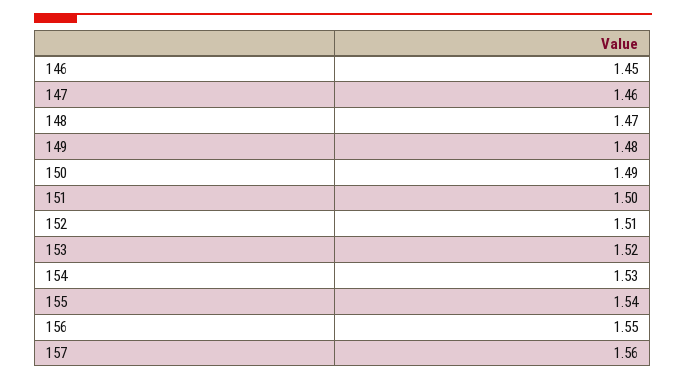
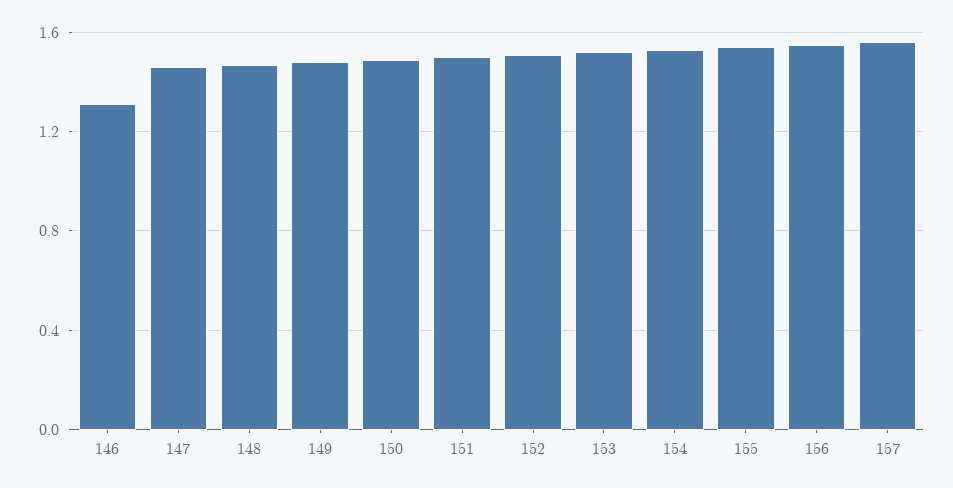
146: 1.45 -> 1.3

